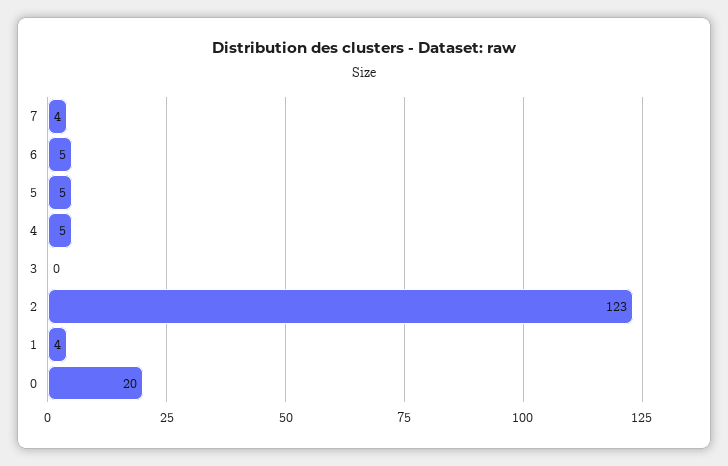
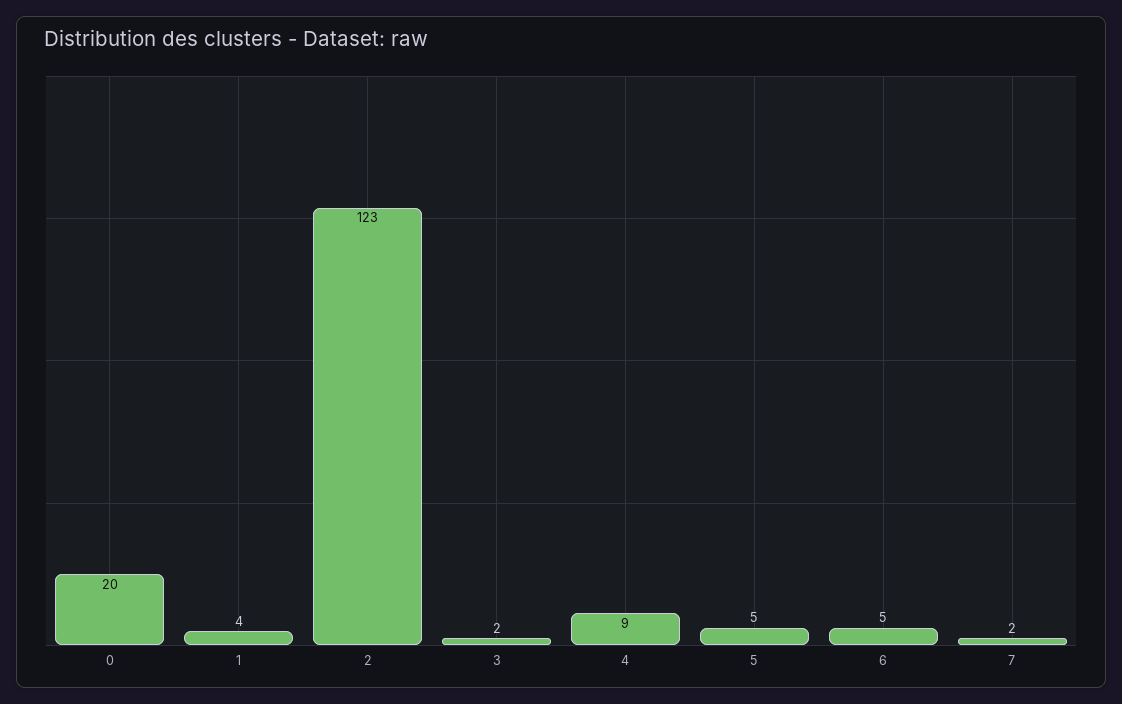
7: 4 -> 2
4: 5 -> 9
3: 0 -> 2

